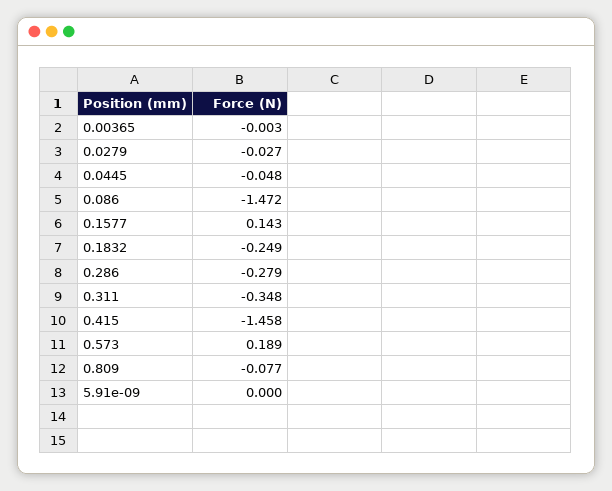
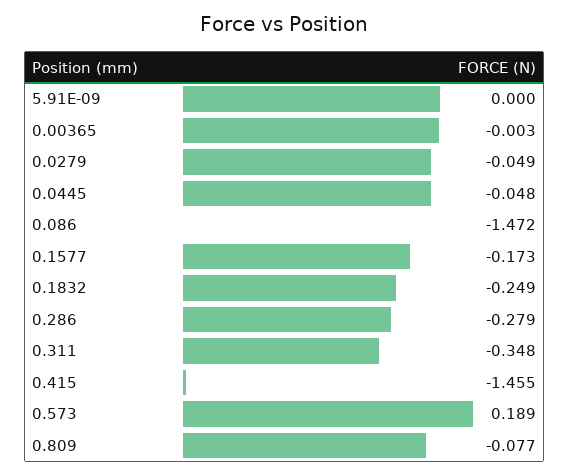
0.0279: -0.027 -> -0.049
0.1577: 0.143 -> -0.173
0.415: -1.458 -> -1.455

